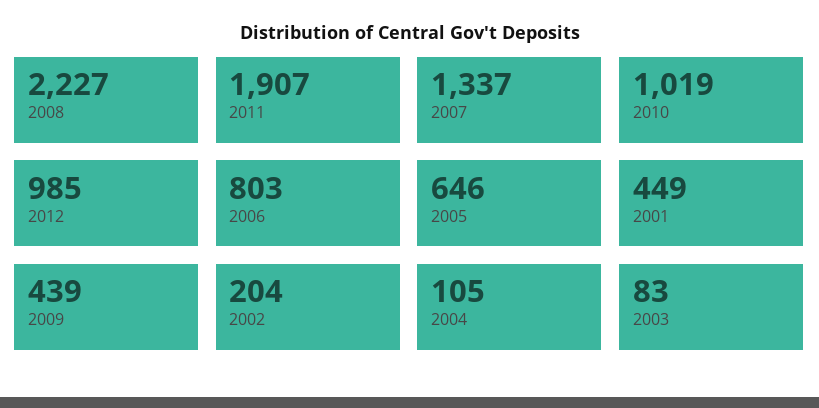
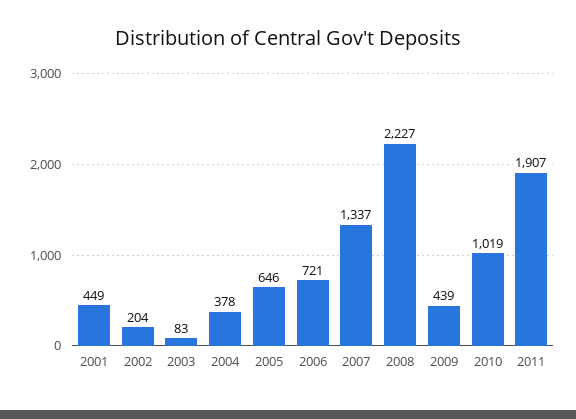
2012: 985 -> none
2006: 803 -> 721
2004: 105 -> 378

